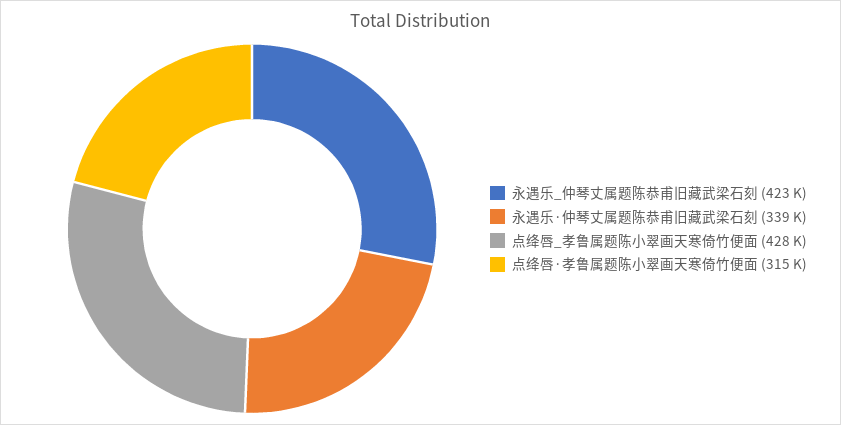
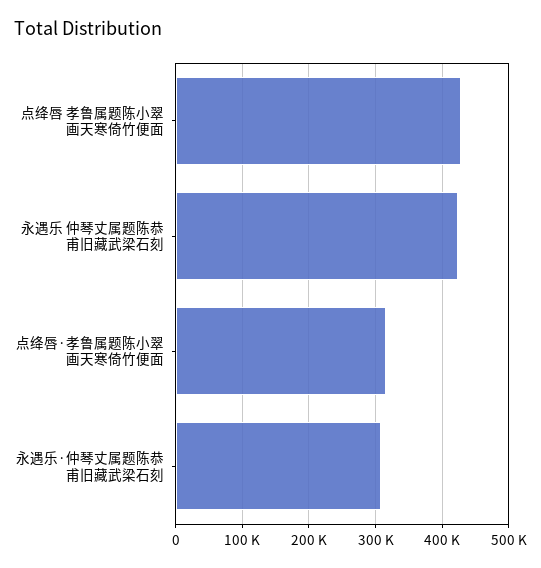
永遇乐·仲琴丈属题陈恭甫旧藏武梁石刻: 339000 -> 310000

